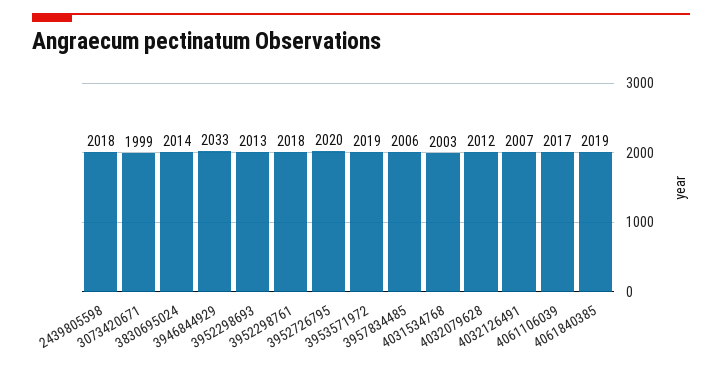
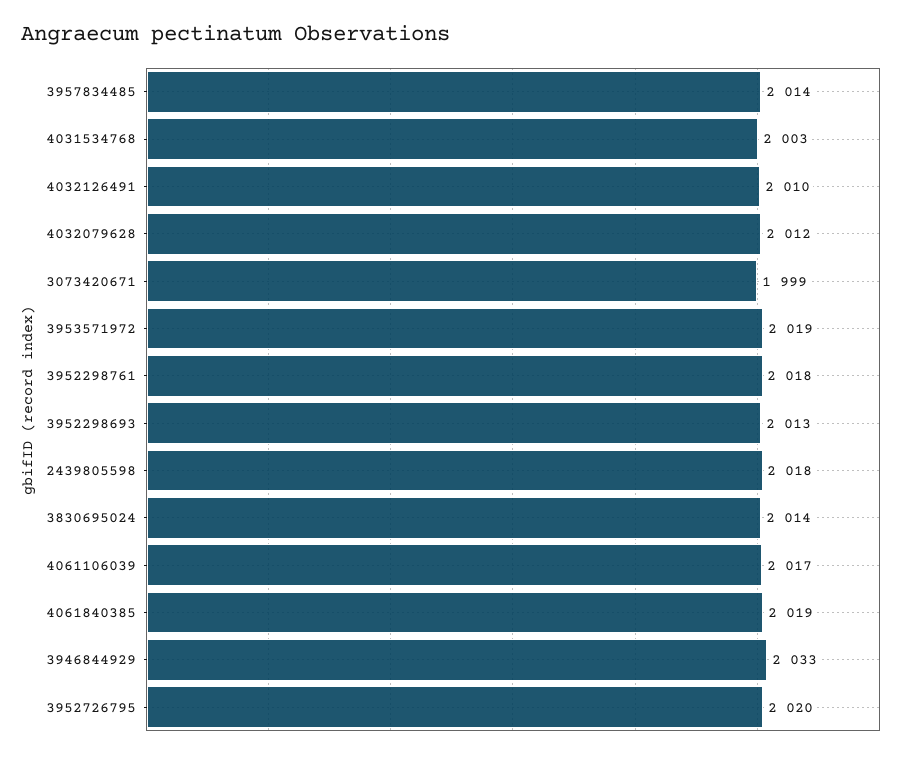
3957834485: 2006 -> 2014
4032126491: 2007 -> 2010

